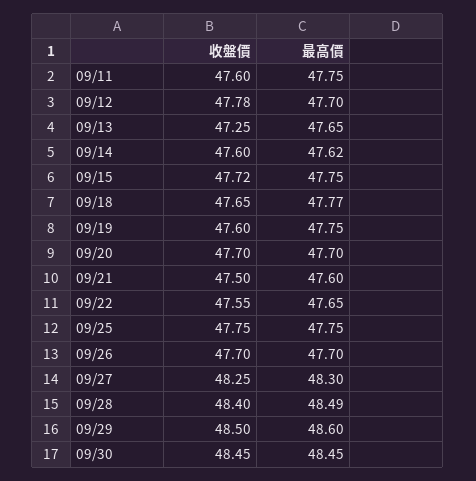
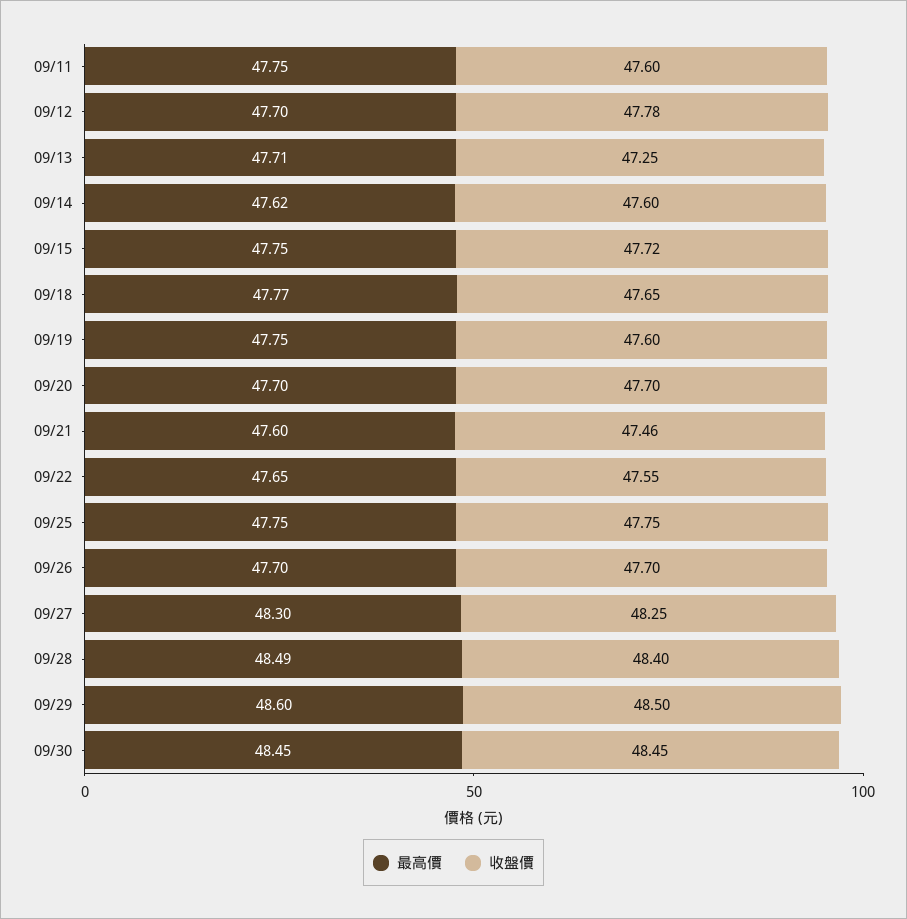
最高價, 09/13: 47.65 -> 47.71
收盤價, 09/21: 47.5 -> 47.46

